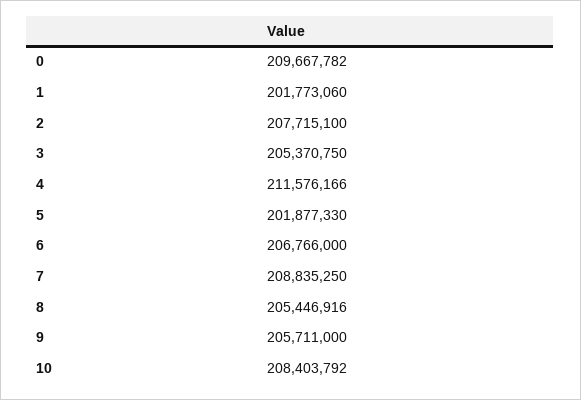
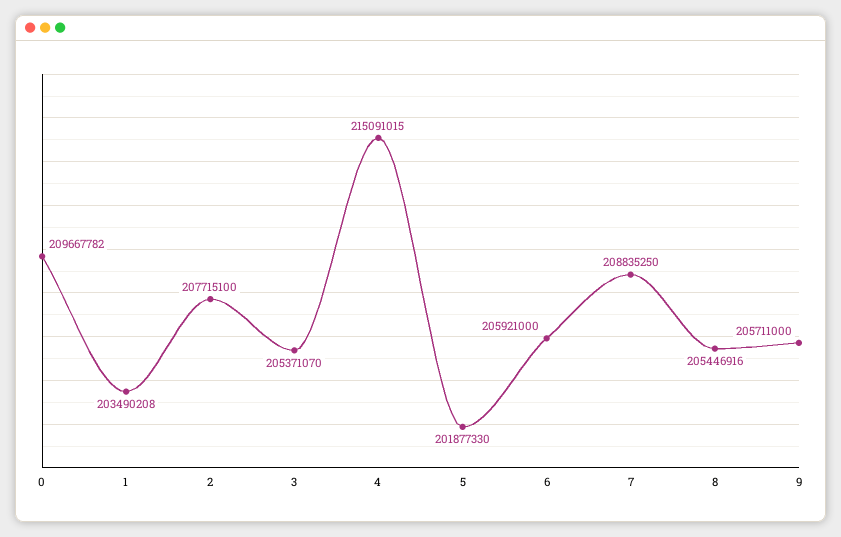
1: 201773060 -> 203490208
3: 205370750 -> 205371070
4: 211576166 -> 215091015
6: 206766000 -> 205921000
10: 208403792 -> none

